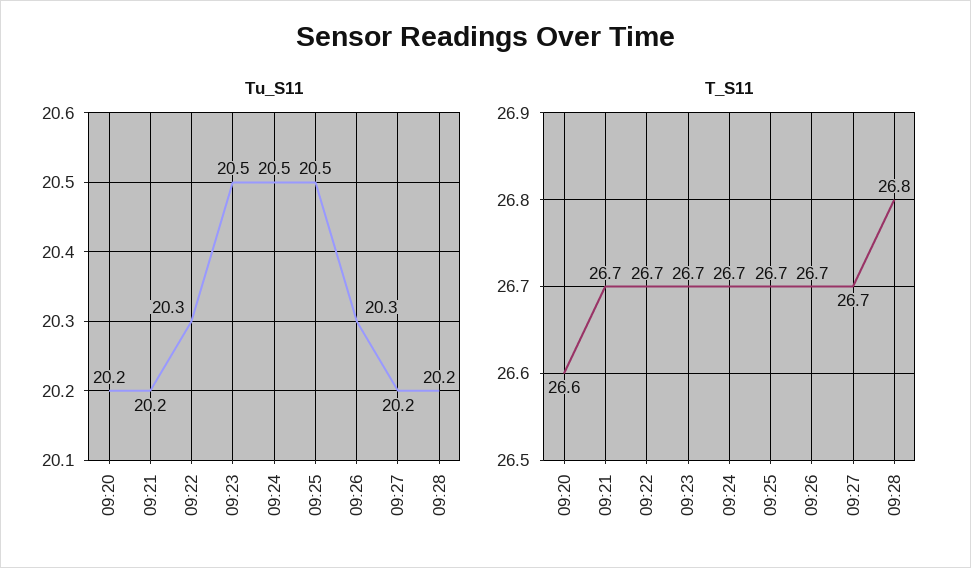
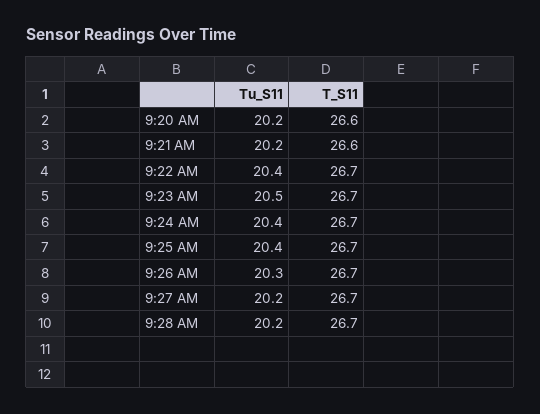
Tu_S11, 09:22: 20.3 -> 20.4
Tu_S11, 09:24: 20.5 -> 20.4
Tu_S11, 09:25: 20.5 -> 20.4
T_S11, 09:21: 26.7 -> 26.6
T_S11, 09:28: 26.8 -> 26.7

